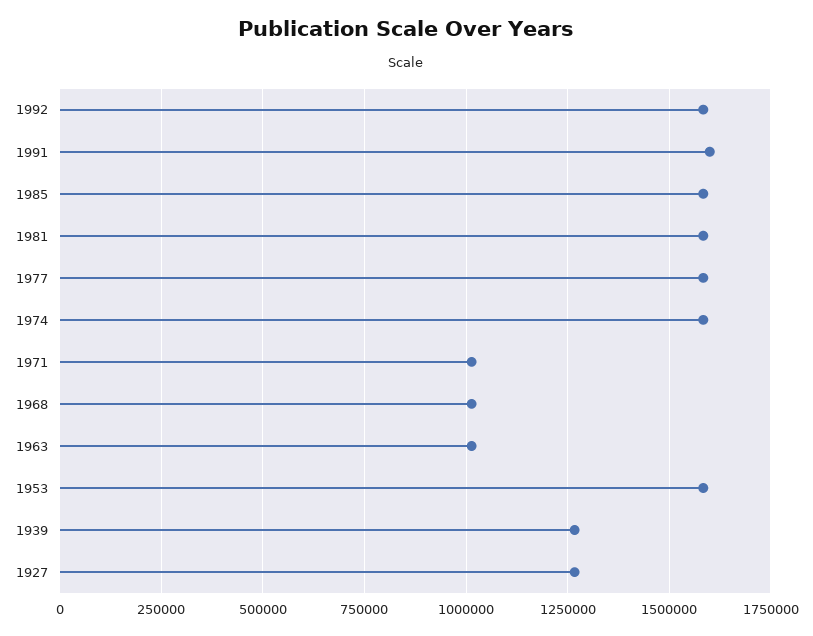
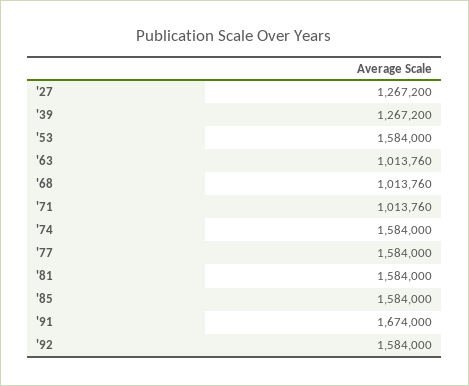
1991: 1600000 -> 1674000

